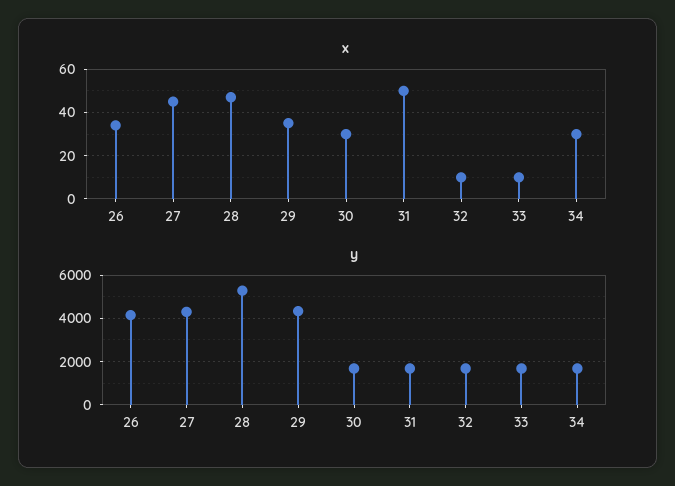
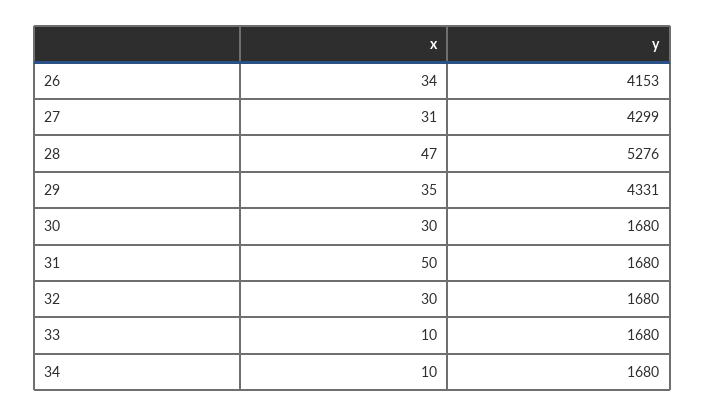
x, 27: 45 -> 31
x, 32: 10 -> 30
x, 34: 30 -> 10

